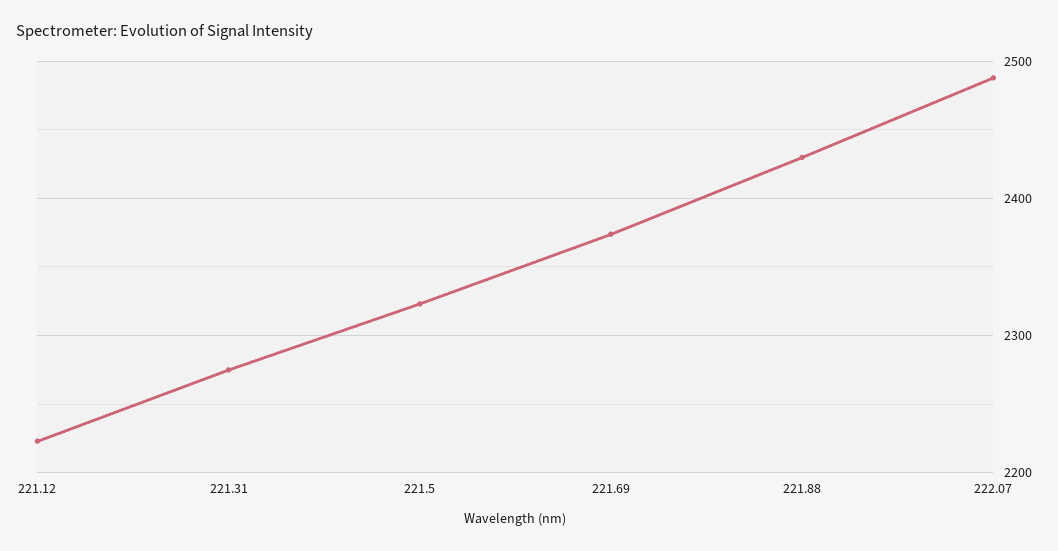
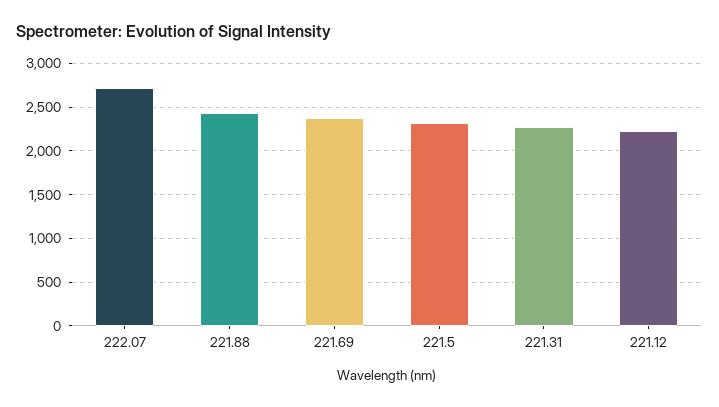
222.07: 2490 -> 2700

